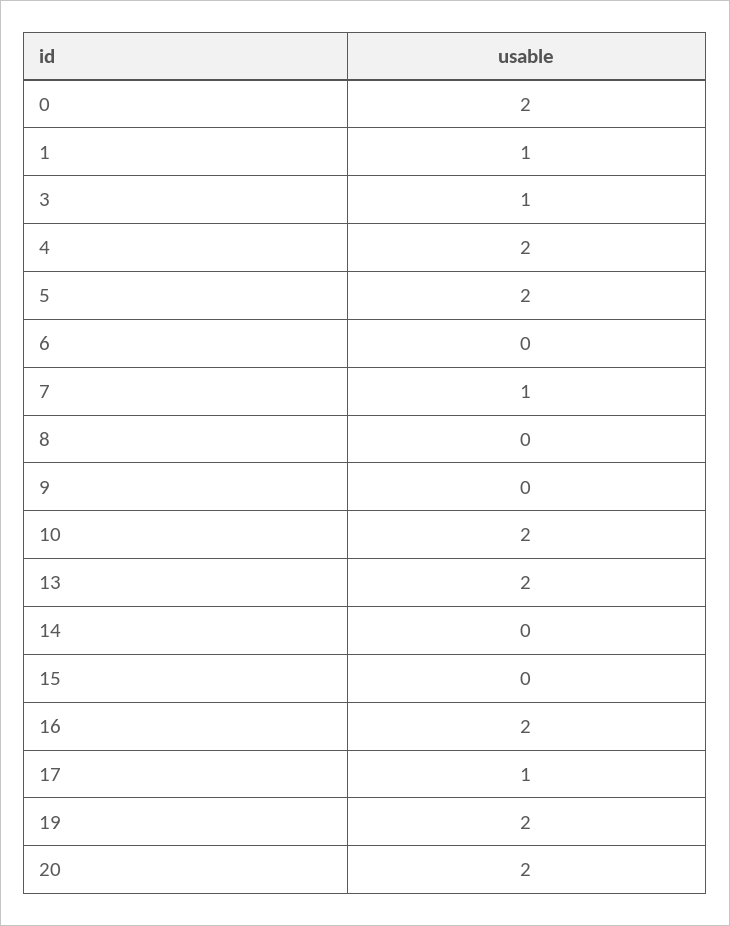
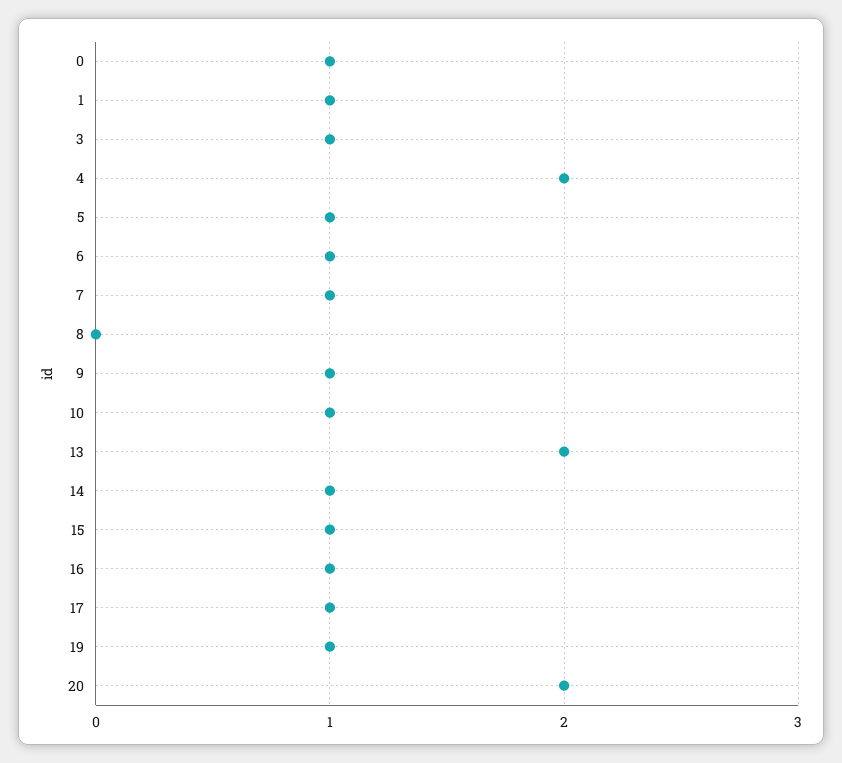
0: 2 -> 1
5: 2 -> 1
6: 0 -> 1
9: 0 -> 1
10: 2 -> 1
14: 0 -> 1
15: 0 -> 1
16: 2 -> 1
19: 2 -> 1

